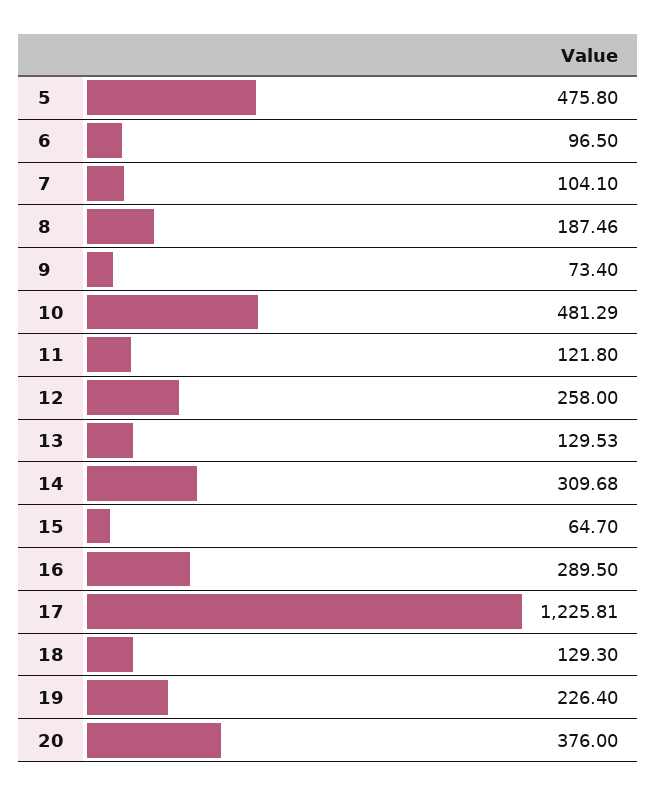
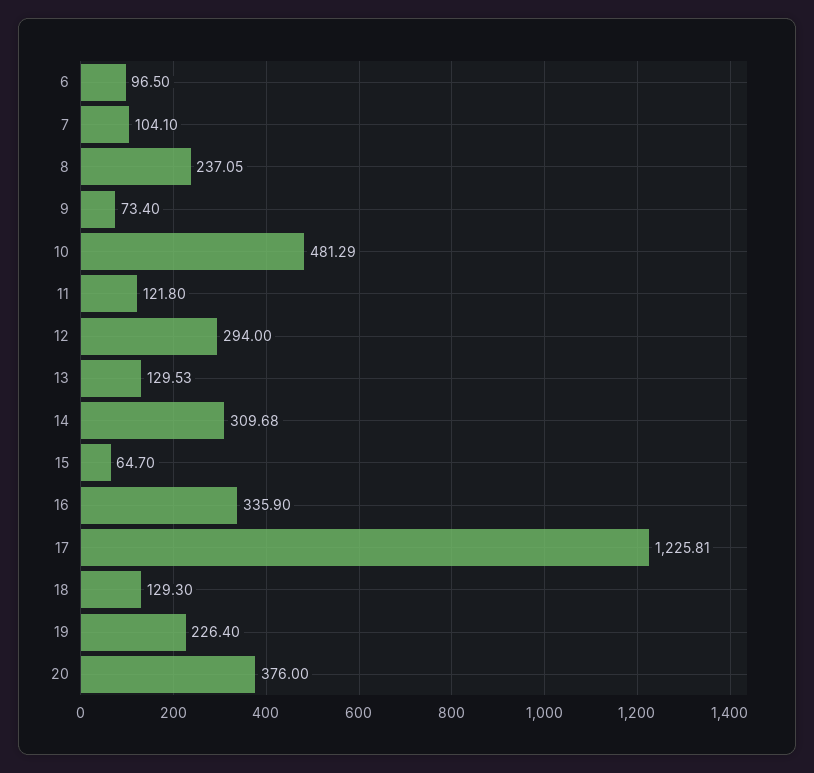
5: 475.8 -> none
8: 187.46 -> 237.05
12: 258 -> 294
16: 289.5 -> 335.9

